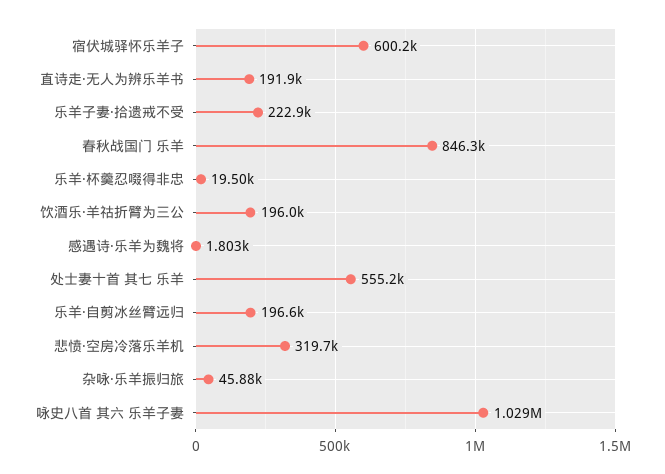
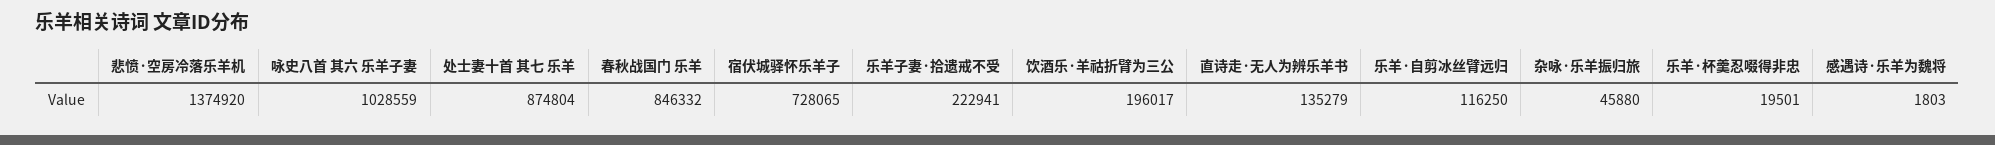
宿伏城驿怀乐羊子: 600200 -> 728065
直诗走·无人为辨乐羊书: 191900 -> 135279
处士妻十首 其七 乐羊: 555200 -> 874804
乐羊·自剪冰丝臂远归: 196600 -> 116250
悲愤·空房冷落乐羊机: 319700 -> 1374920

